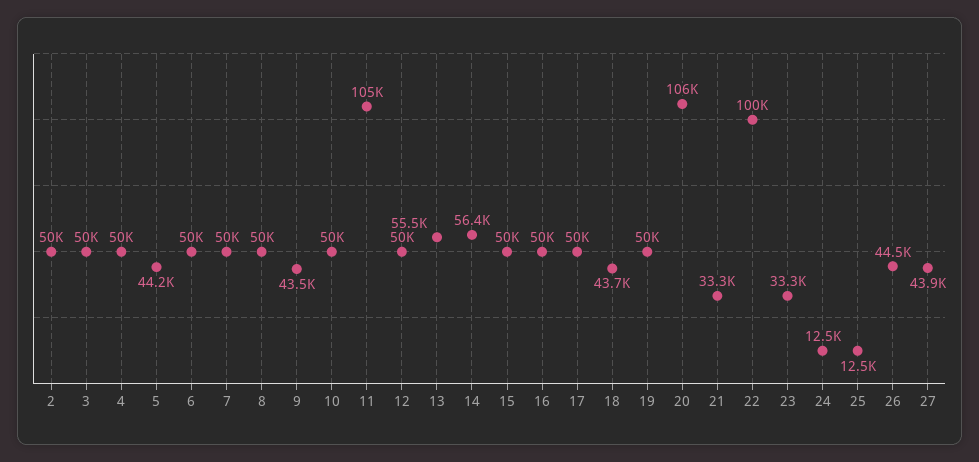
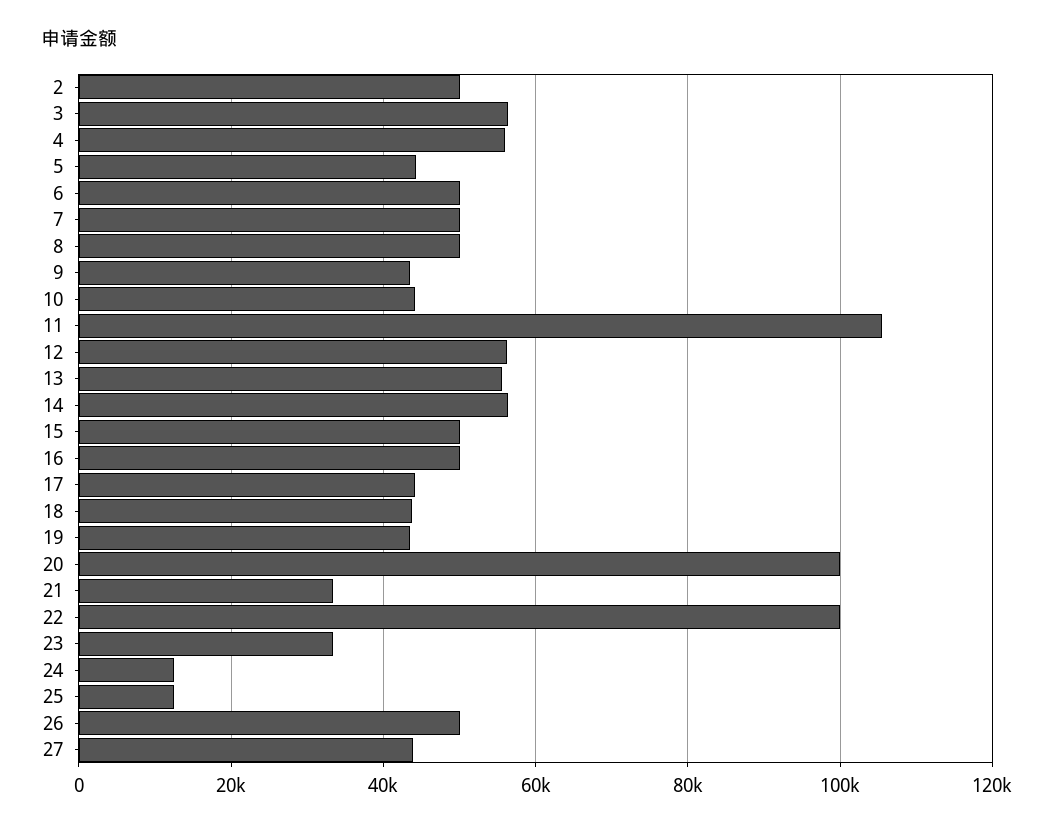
3: 50000 -> 56000
4: 50000 -> 56000
10: 50000 -> 44000
12: 50000 -> 56000
17: 50000 -> 44000
19: 50000 -> 44000
20: 106000 -> 100000
26: 44500 -> 50000

